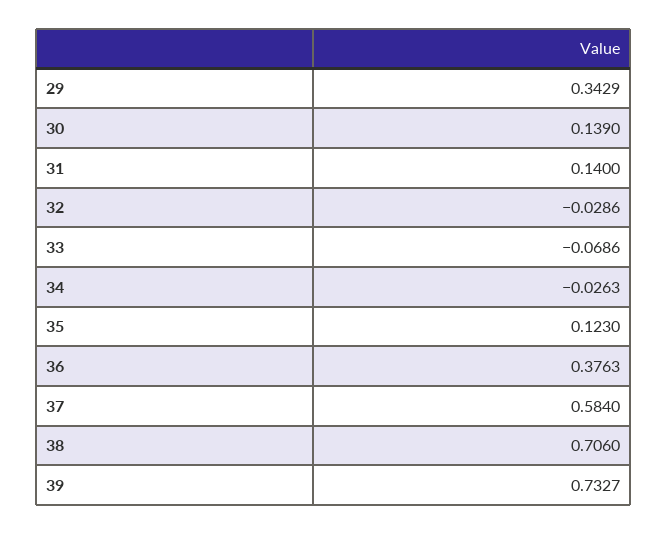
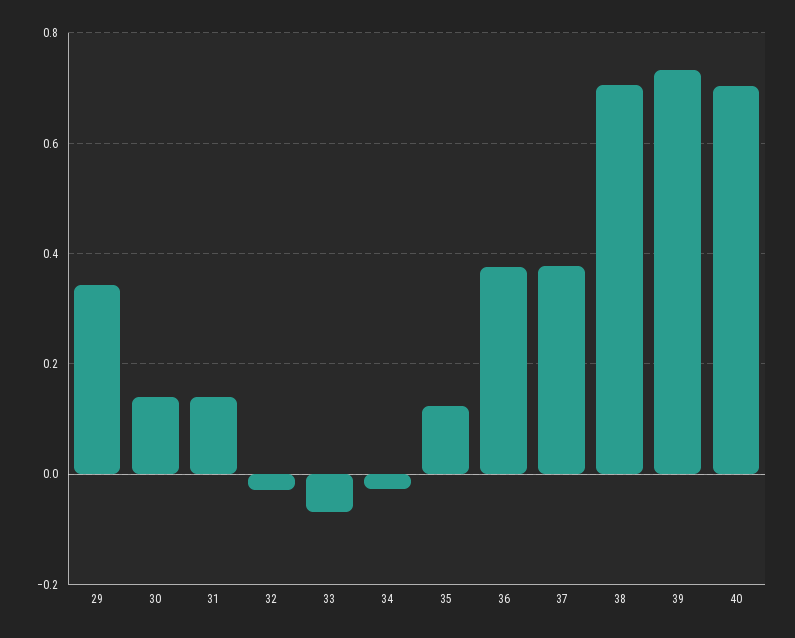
37: 0.584 -> 0.38
40: none -> 0.7

